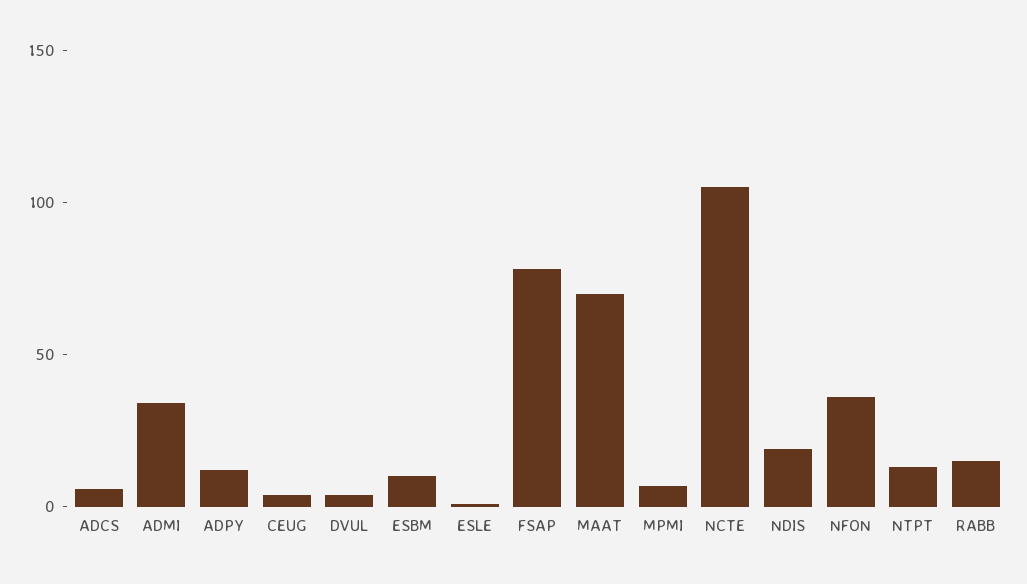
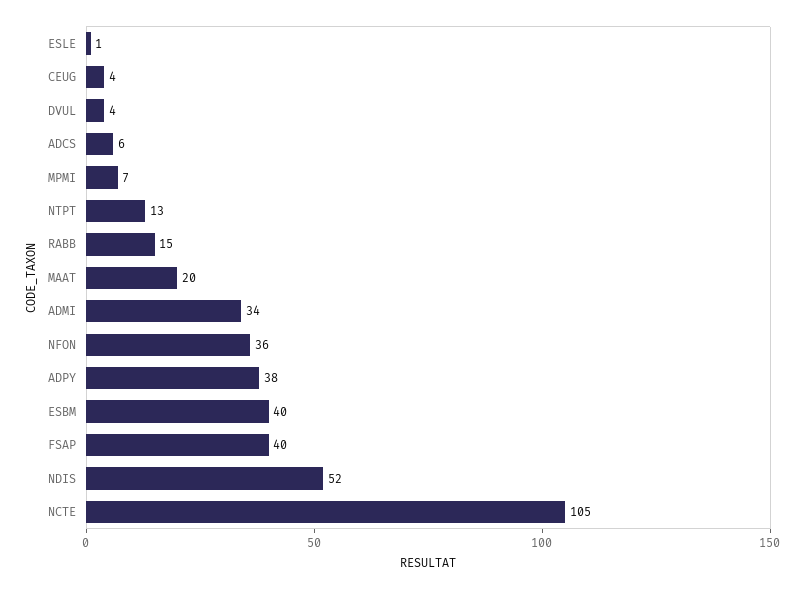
ADPY: 10 -> 38
ESBM: 10 -> 40
FSAP: 80 -> 40
MAAT: 70 -> 20
NDIS: 20 -> 52

